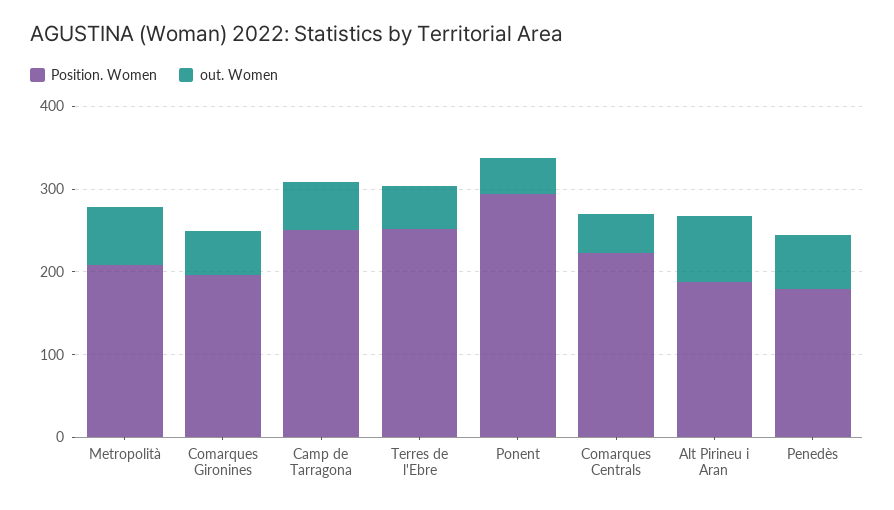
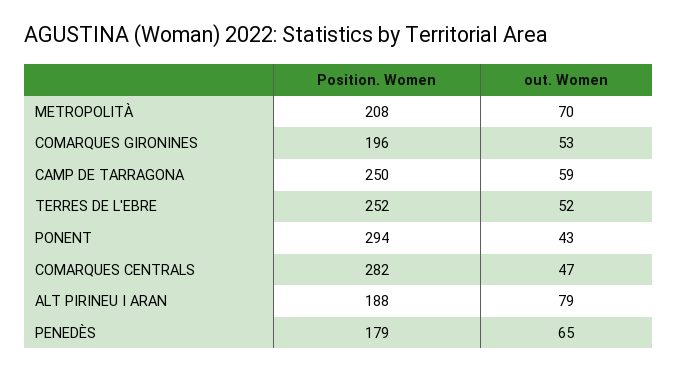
Position. Women, Comarques Centrals: 220 -> 282

